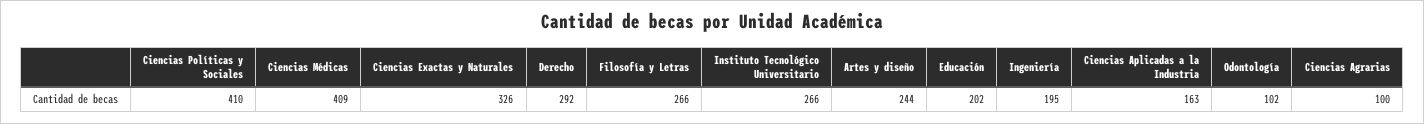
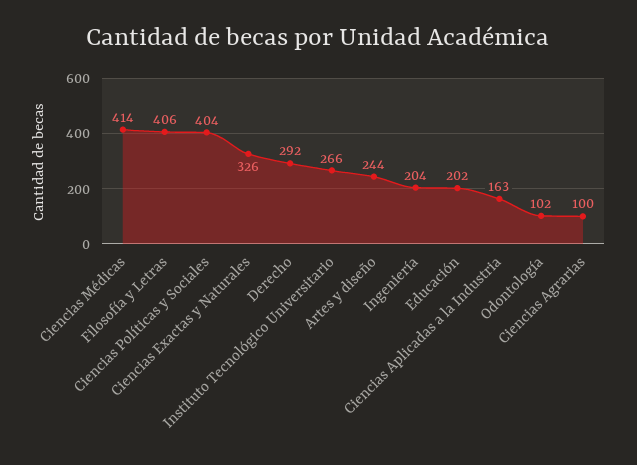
Ciencias Políticas y Sociales: 410 -> 404
Ciencias Médicas: 409 -> 414
Filosofía y Letras: 266 -> 406
Ingeniería: 195 -> 204

